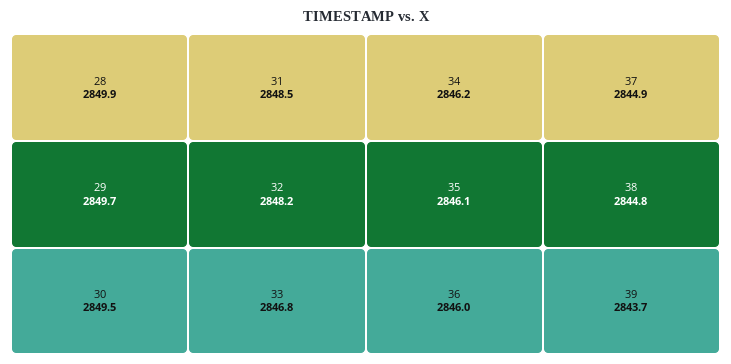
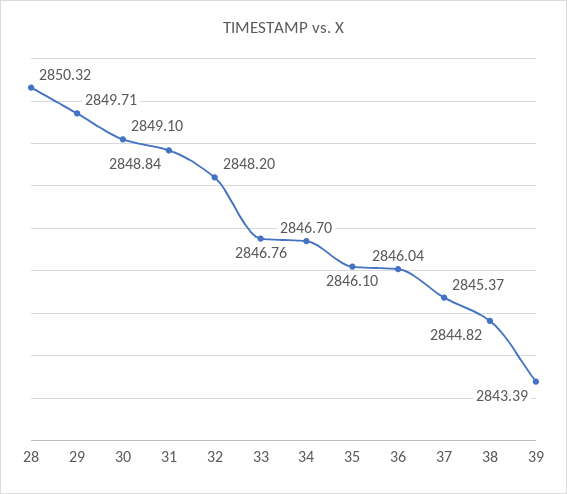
28: 2849.9 -> 2850.32
30: 2849.5 -> 2849.1
31: 2848.5 -> 2848.84
34: 2846.2 -> 2846.7
37: 2844.9 -> 2845.37
39: 2843.7 -> 2843.39

